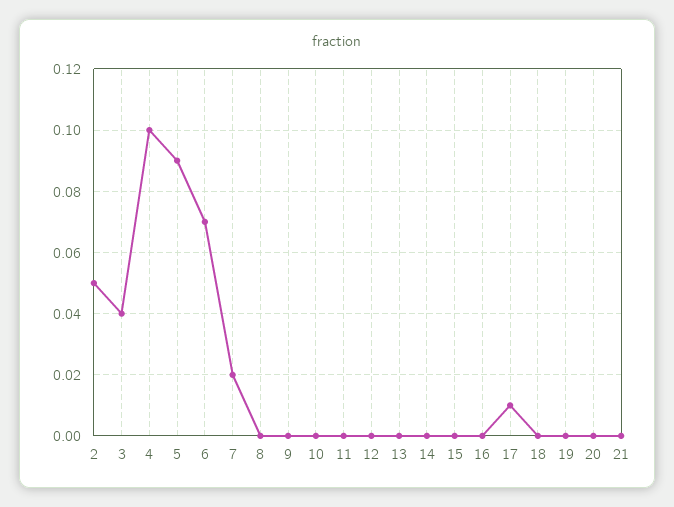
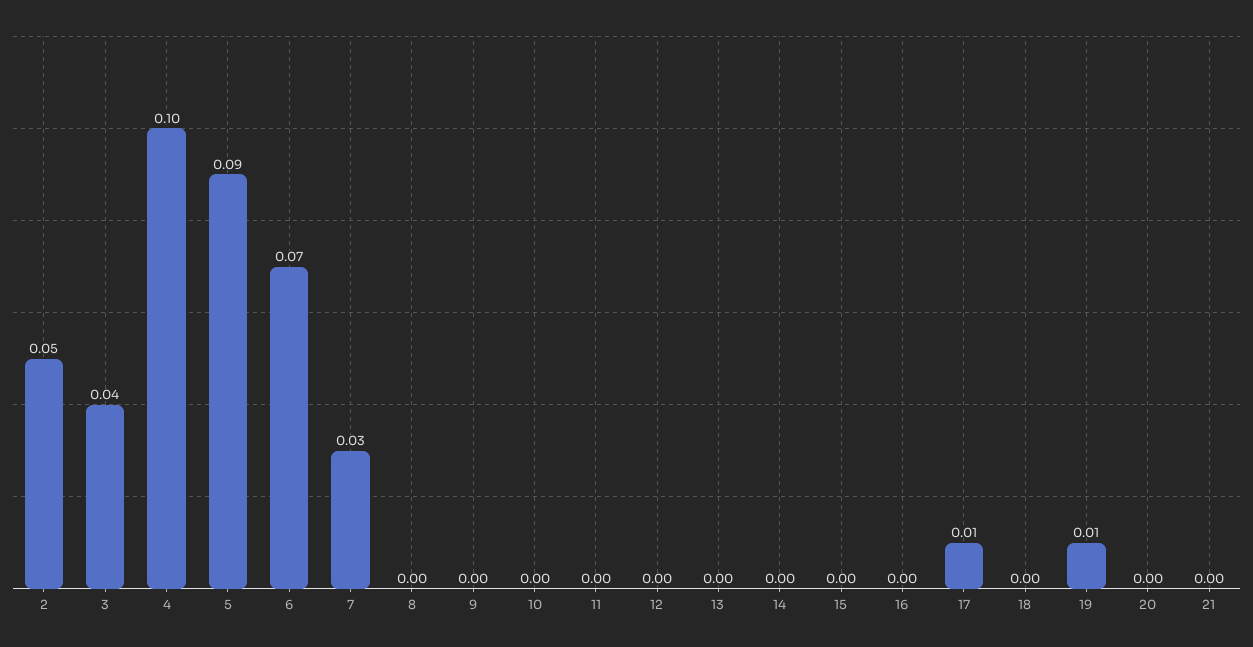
7: 0.02 -> 0.03
19: 0 -> 0.01

